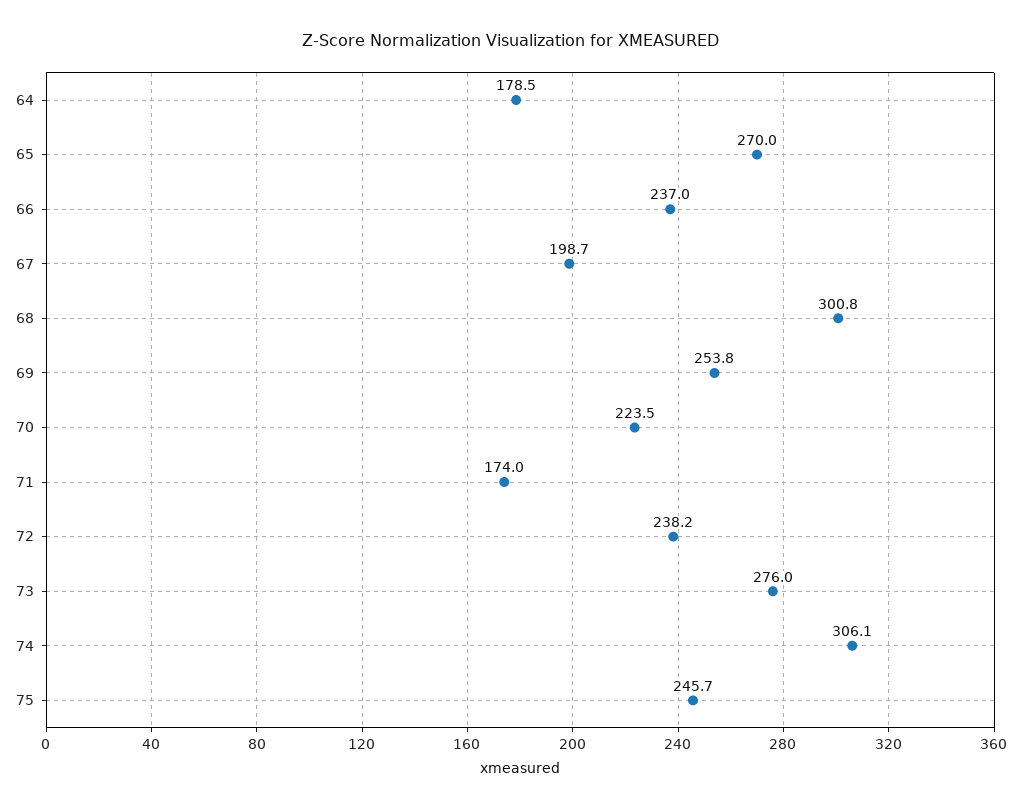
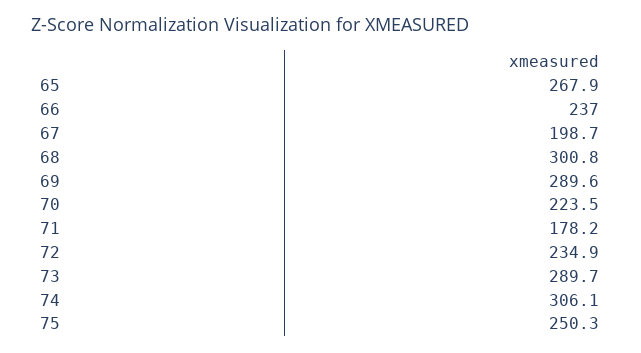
64: 178.5 -> none
65: 270 -> 267.9
69: 253.8 -> 289.6
71: 174 -> 178.2
72: 238.2 -> 234.9
73: 276 -> 289.7
75: 245.7 -> 250.3

